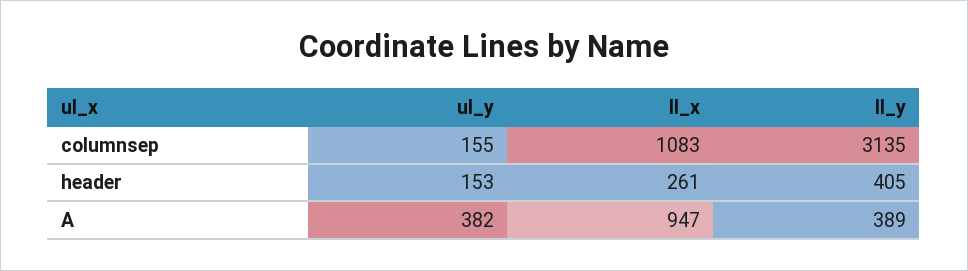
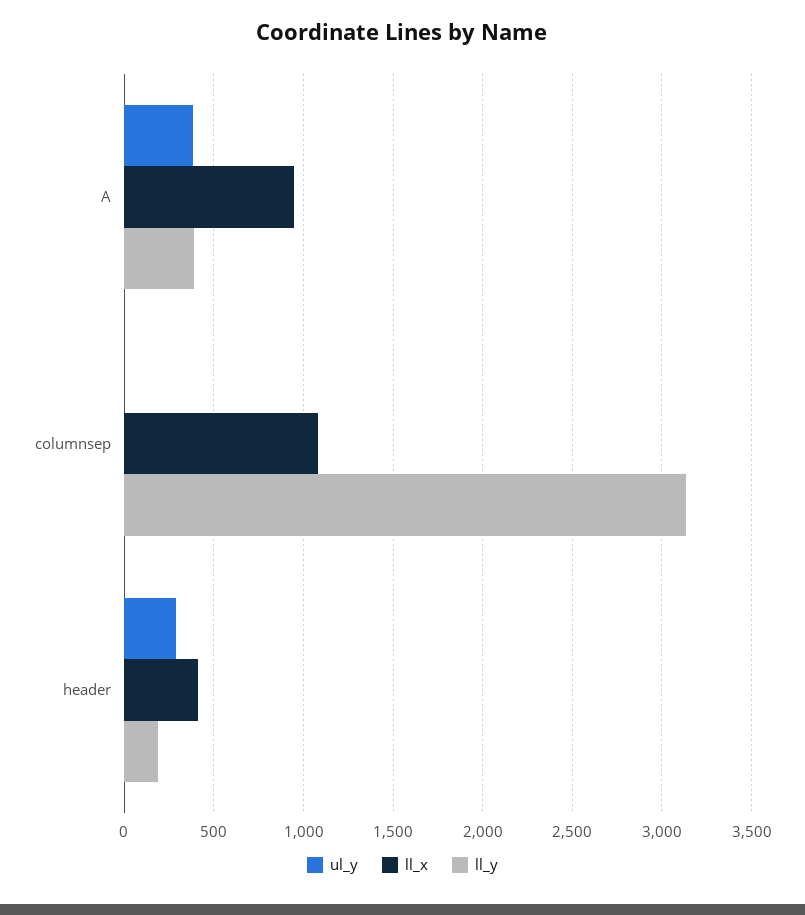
ul_y, columnsep: 155 -> 0
ul_y, header: 153 -> 300
ll_x, header: 261 -> 400
ll_y, header: 405 -> 200

